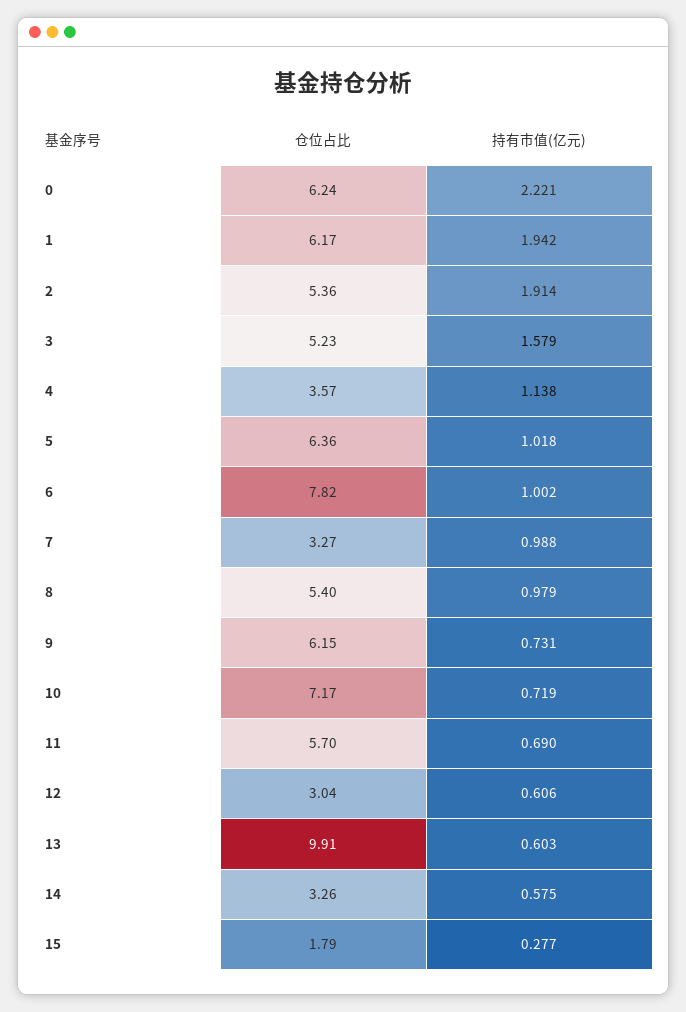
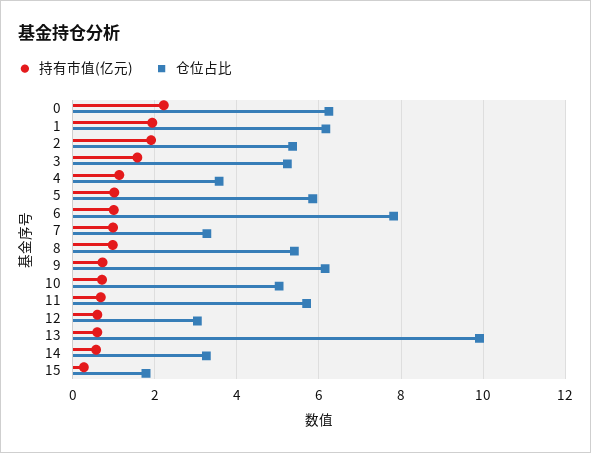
仓位占比, 5: 6.36 -> 5.8
仓位占比, 10: 7.17 -> 5

